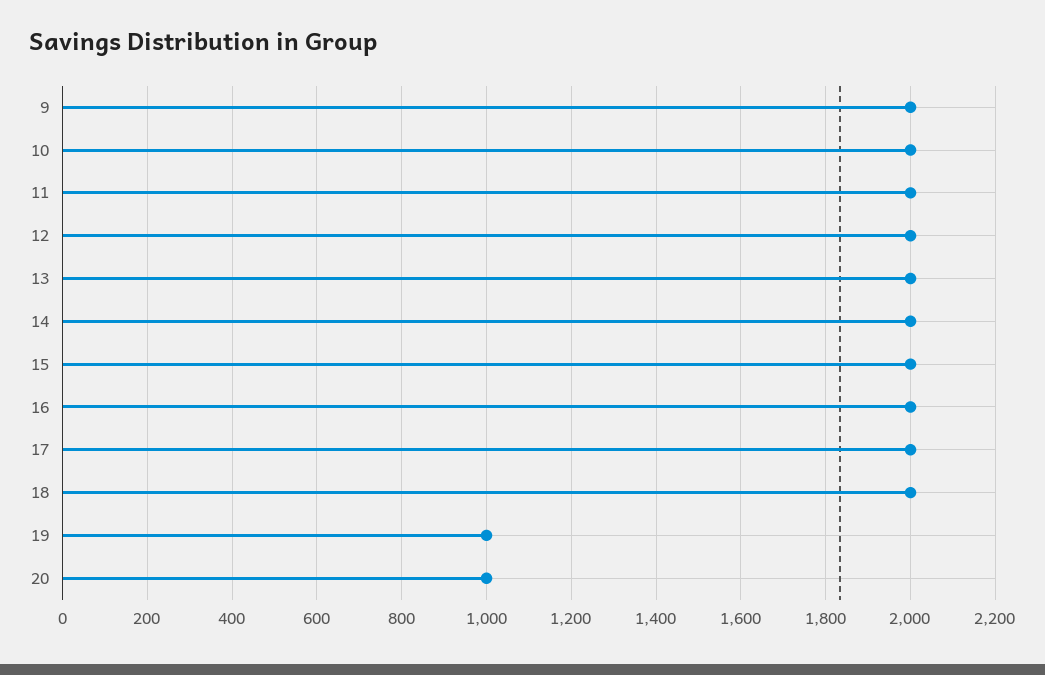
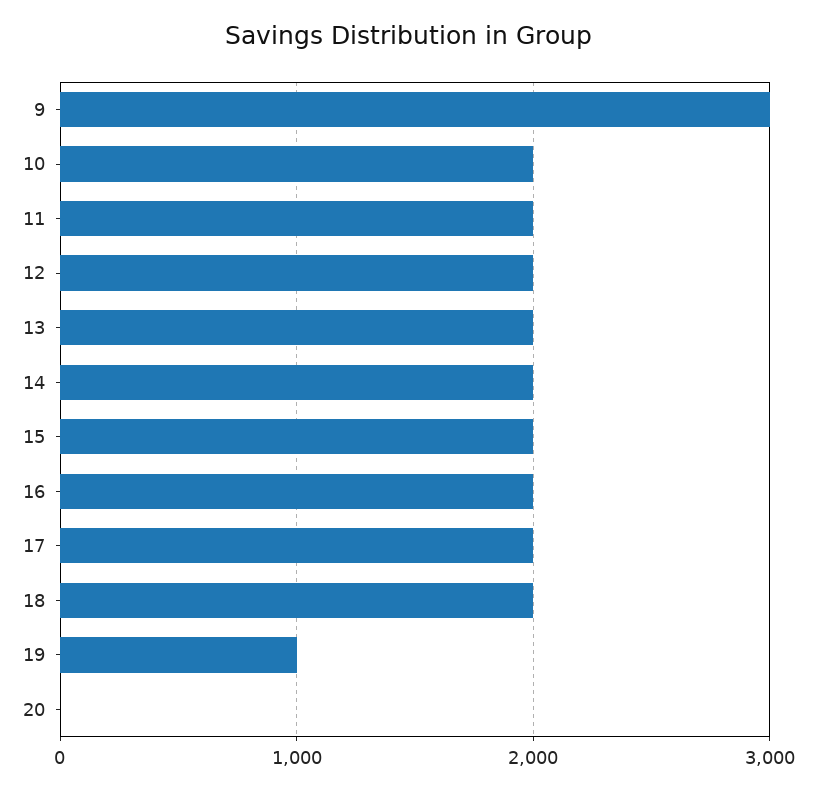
9: 2000 -> 3000
20: 1000 -> 0

